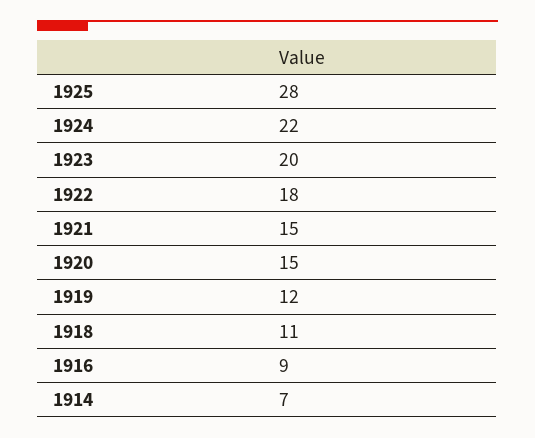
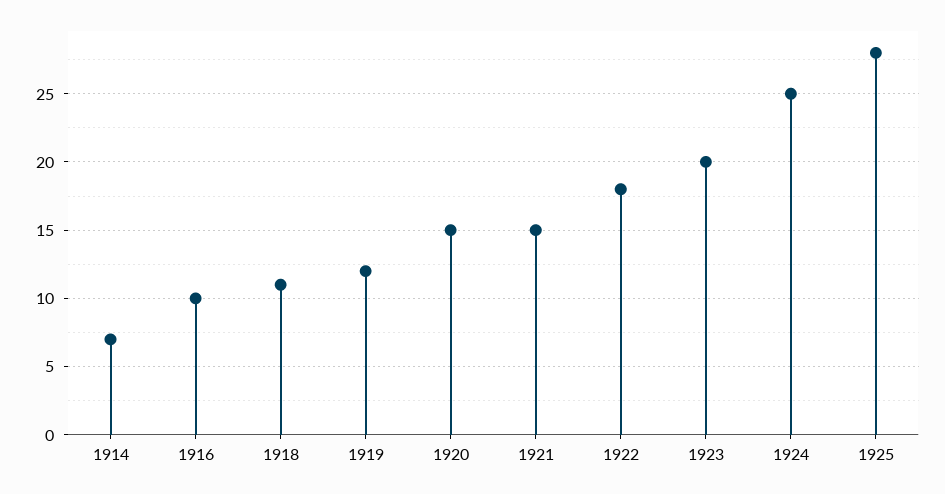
1924: 22 -> 25
1916: 9 -> 10

